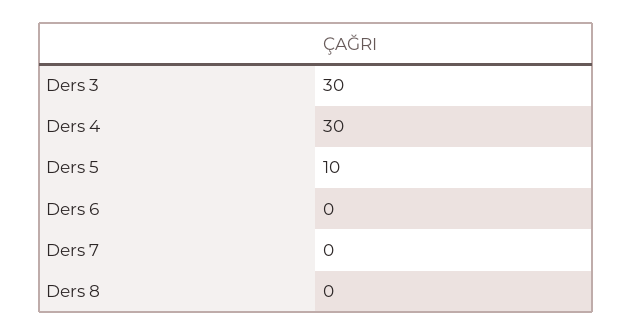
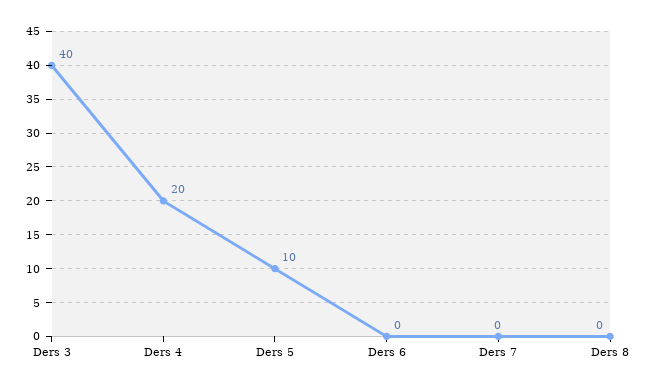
Ders 3: 30 -> 40
Ders 4: 30 -> 20

